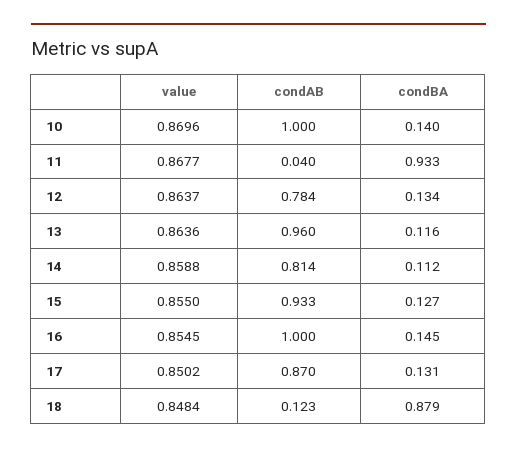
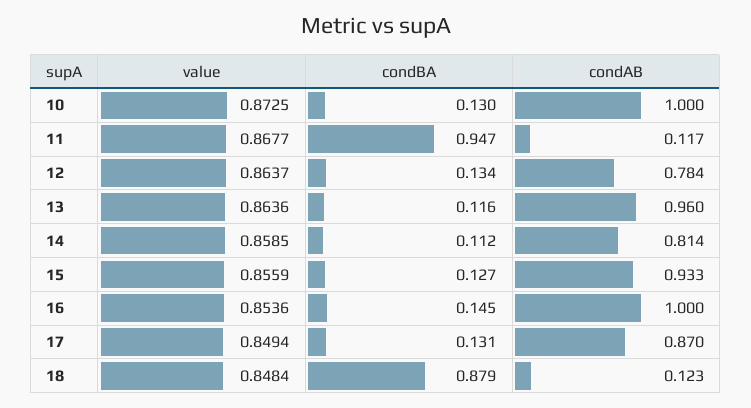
value, 10: 0.8696 -> 0.8725
condBA, 10: 0.14 -> 0.13
condAB, 11: 0.04 -> 0.117
condBA, 11: 0.933 -> 0.947
value, 14: 0.8588 -> 0.8585
value, 15: 0.855 -> 0.8559
value, 16: 0.8545 -> 0.8536
value, 17: 0.8502 -> 0.8494

